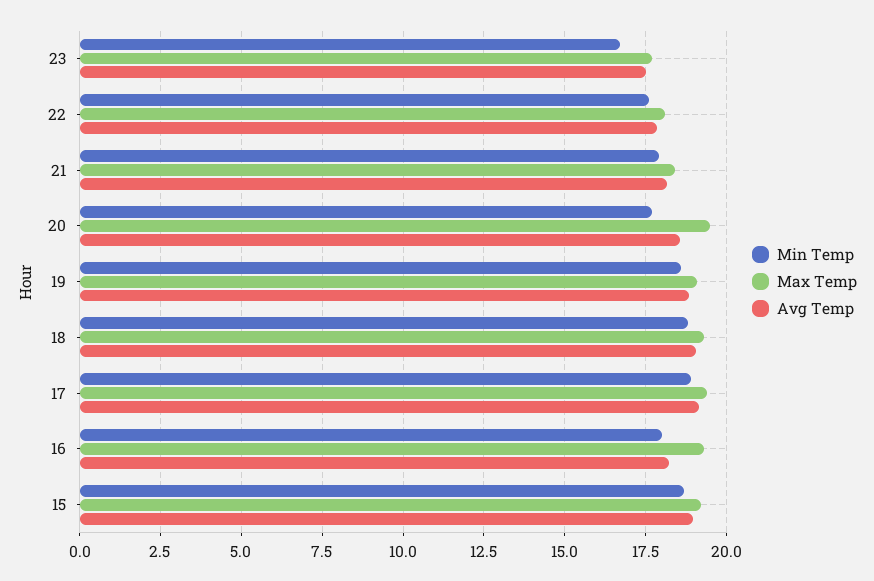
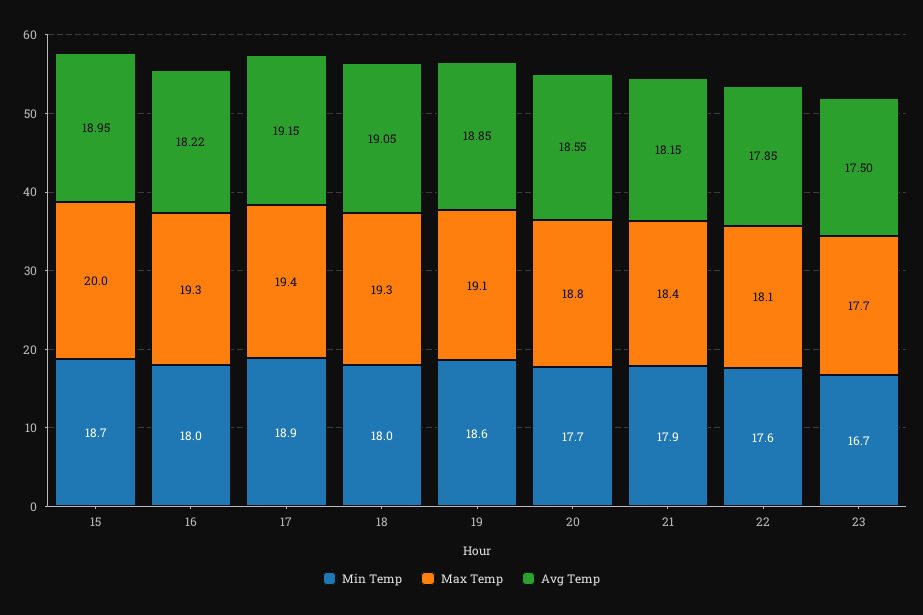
Max Temp, 20: 19.5 -> 18.8
Min Temp, 18: 18.75 -> 18
Max Temp, 15: 19.25 -> 20

